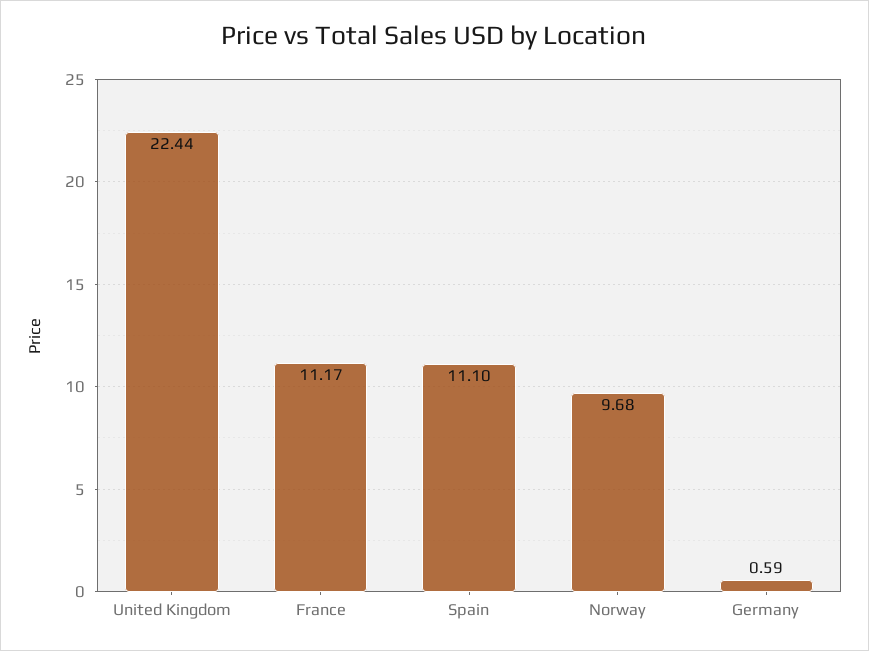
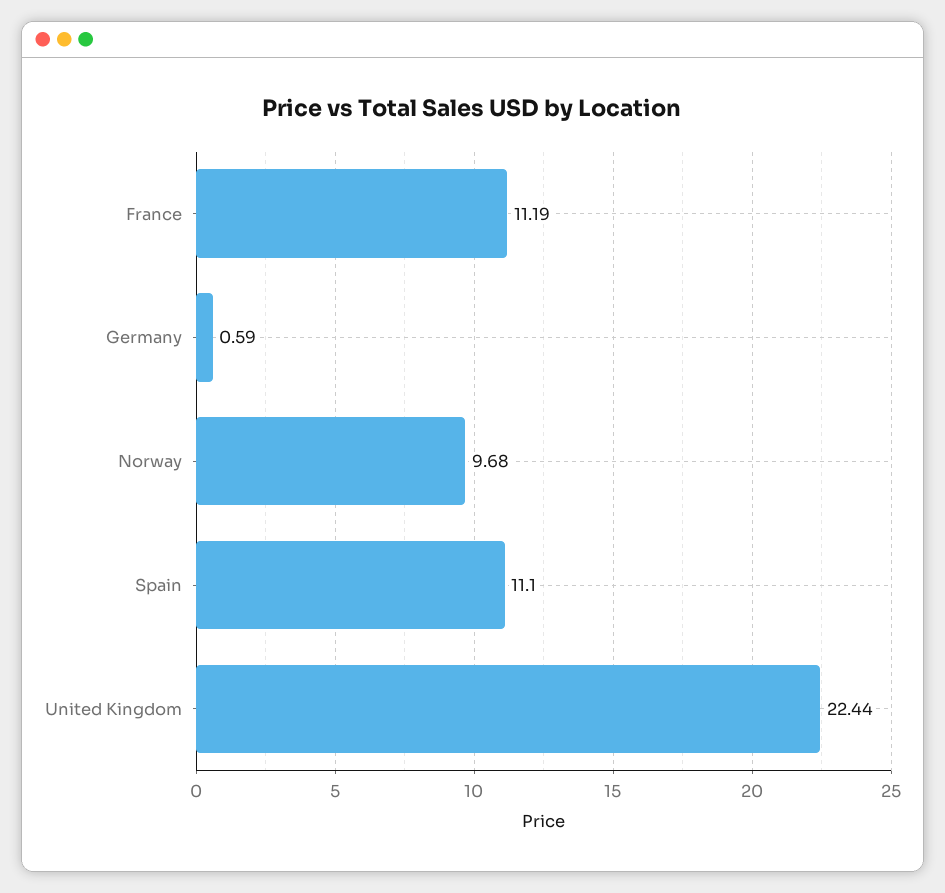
France: 11.17 -> 11.19

